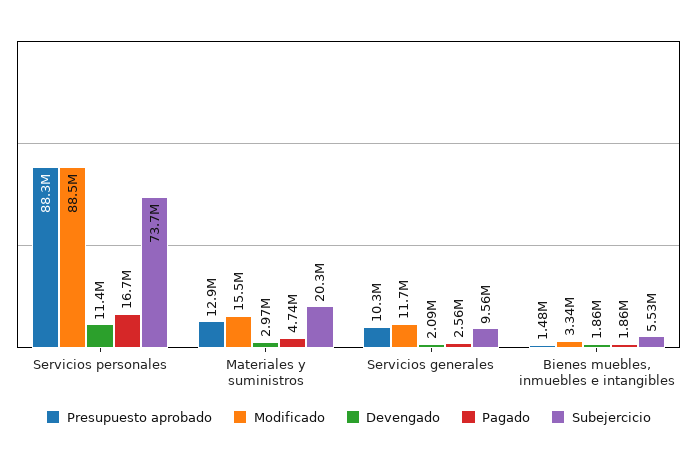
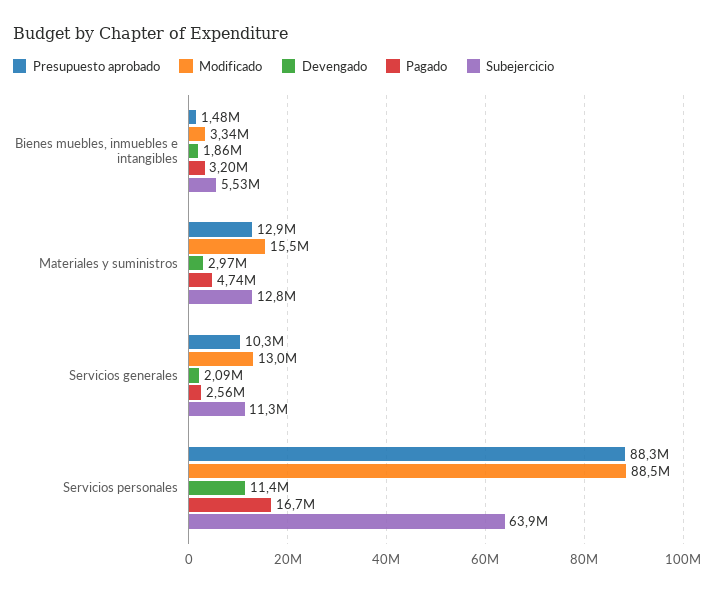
Subejercicio, Servicios personales: 73700000 -> 63900000
Subejercicio, Materiales y suministros: 20300000 -> 12800000
Modificado, Servicios generales: 11700000 -> 13000000
Subejercicio, Servicios generales: 9560000 -> 11300000
Pagado, Bienes muebles, inmuebles e intangibles: 1860000 -> 3200000

